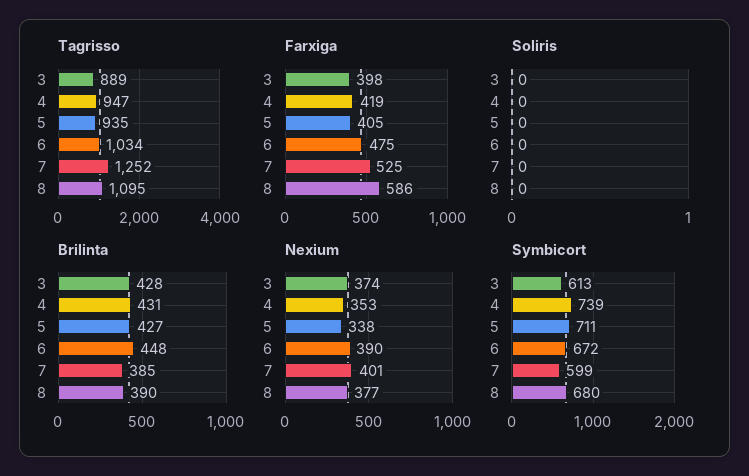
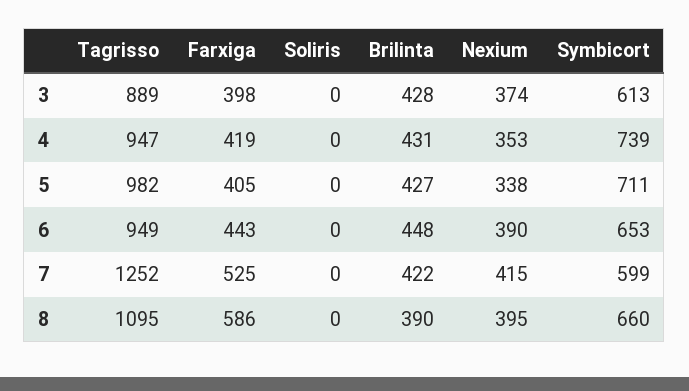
Tagrisso, 5: 935 -> 982
Tagrisso, 6: 1034 -> 949
Farxiga, 6: 475 -> 443
Brilinta, 7: 385 -> 422
Nexium, 7: 401 -> 415
Nexium, 8: 377 -> 395
Symbicort, 6: 672 -> 653
Symbicort, 8: 680 -> 660

